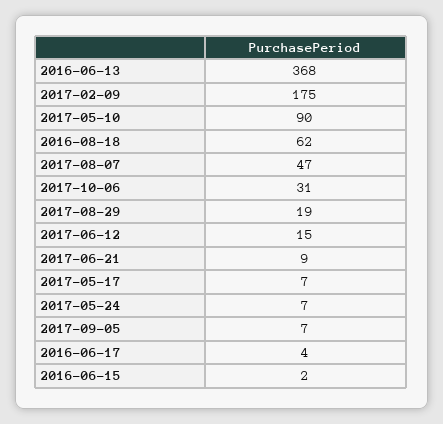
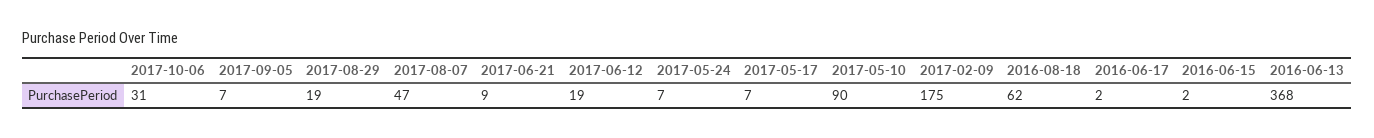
2017-06-12: 15 -> 19
2016-06-17: 4 -> 2

